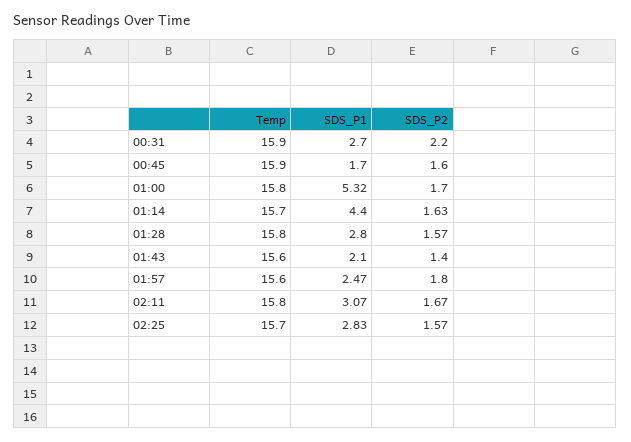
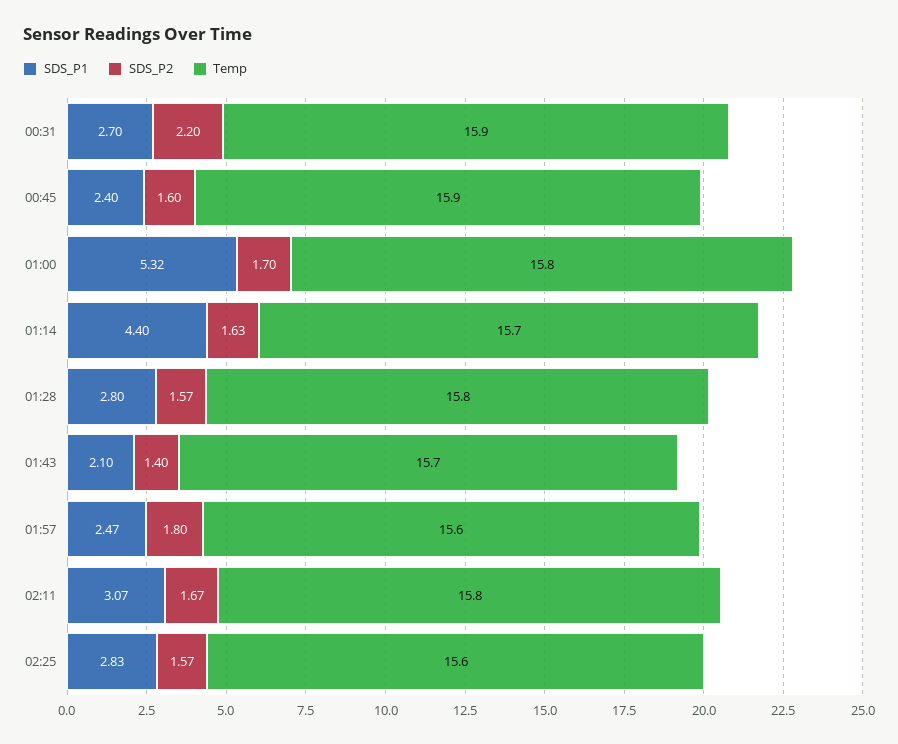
SDS_P1, 00:45: 1.7 -> 2.4
Temp, 01:43: 15.6 -> 15.7
Temp, 02:25: 15.7 -> 15.6

